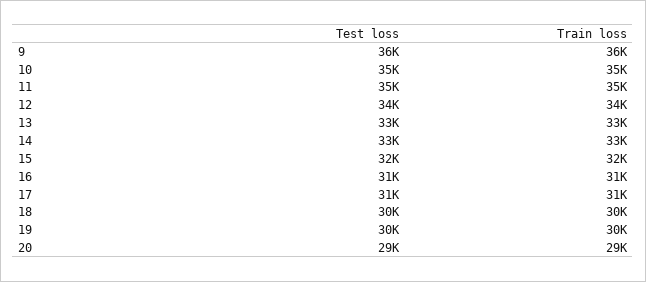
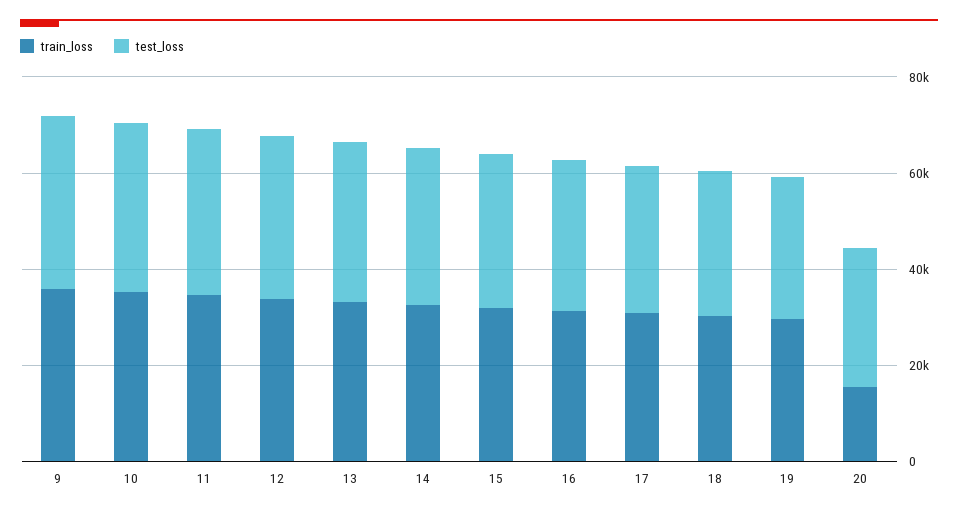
Train loss, 20: 29000 -> 15000

